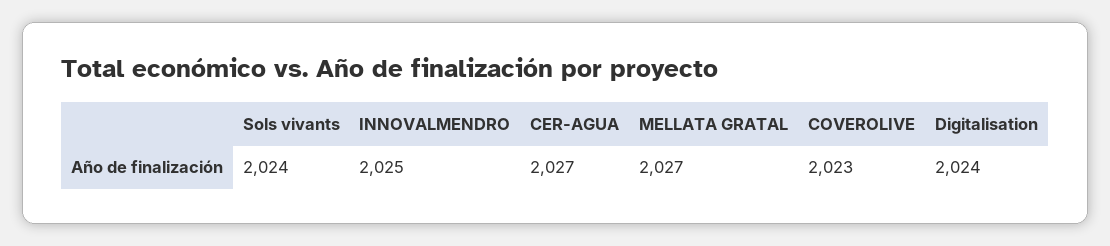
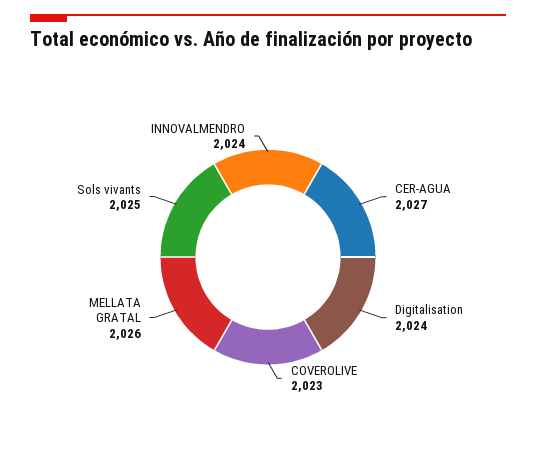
Sols vivants: 2024 -> 2025
INNOVALMENDRO: 2025 -> 2024
MELLATA GRATAL: 2027 -> 2026

